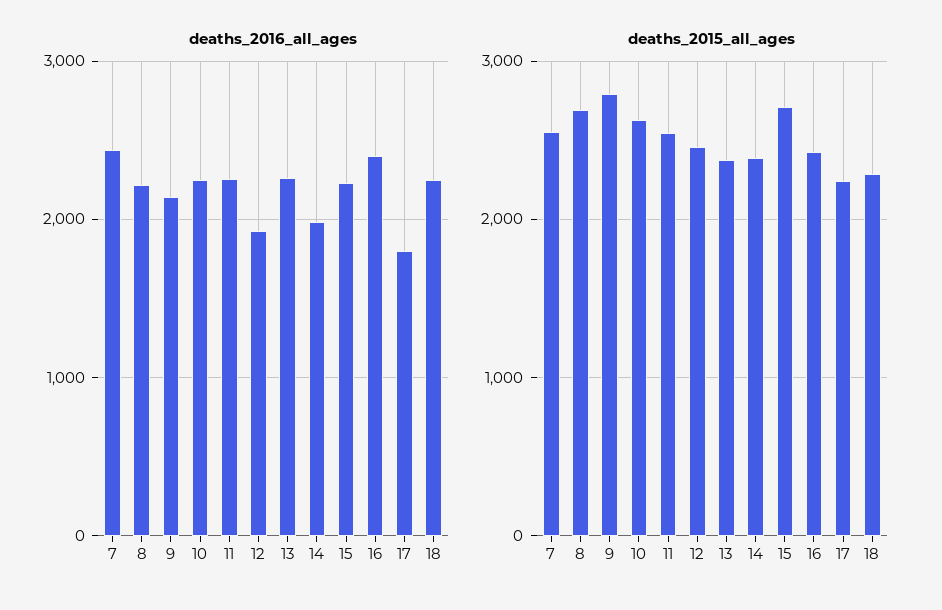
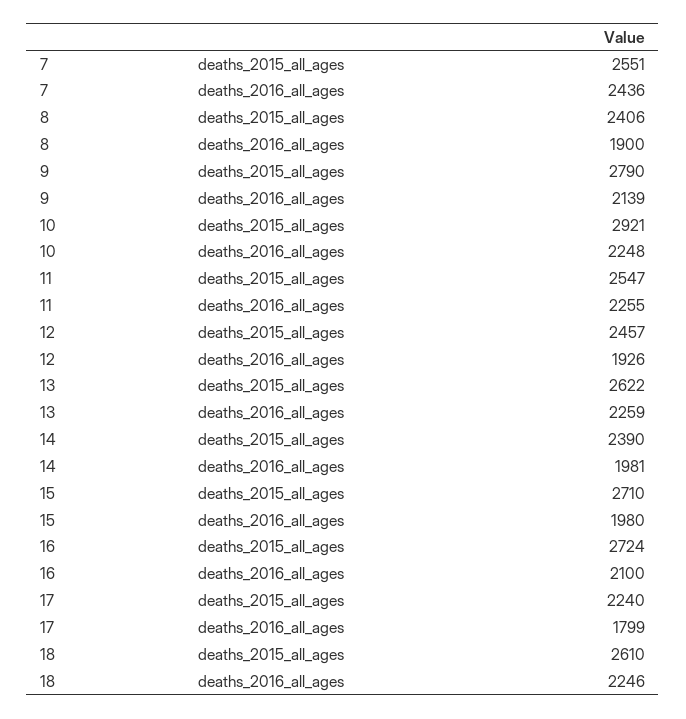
deaths_2016_all_ages, 8: 2200 -> 1900
deaths_2016_all_ages, 15: 2200 -> 1980
deaths_2016_all_ages, 16: 2400 -> 2100
deaths_2015_all_ages, 8: 2700 -> 2406
deaths_2015_all_ages, 10: 2600 -> 2921
deaths_2015_all_ages, 13: 2400 -> 2622
deaths_2015_all_ages, 16: 2400 -> 2724
deaths_2015_all_ages, 18: 2300 -> 2610

